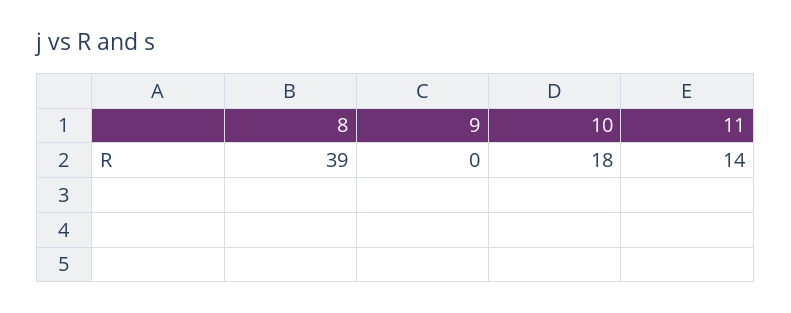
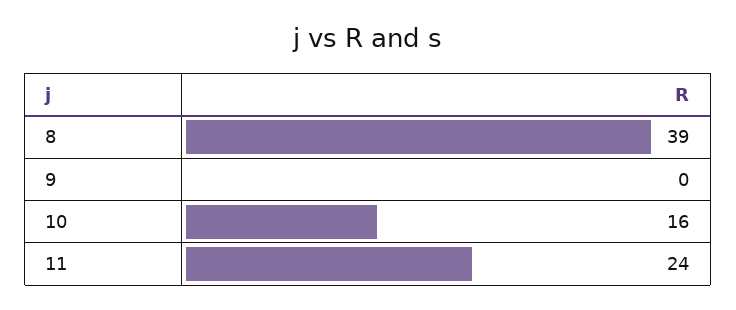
10: 18 -> 16
11: 14 -> 24

